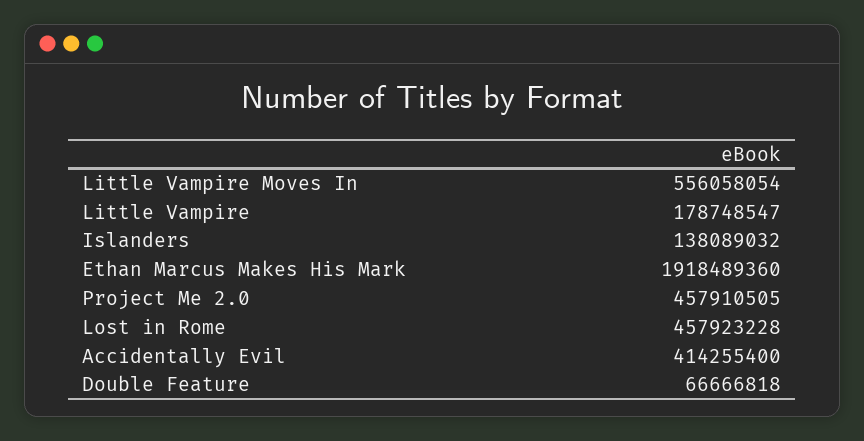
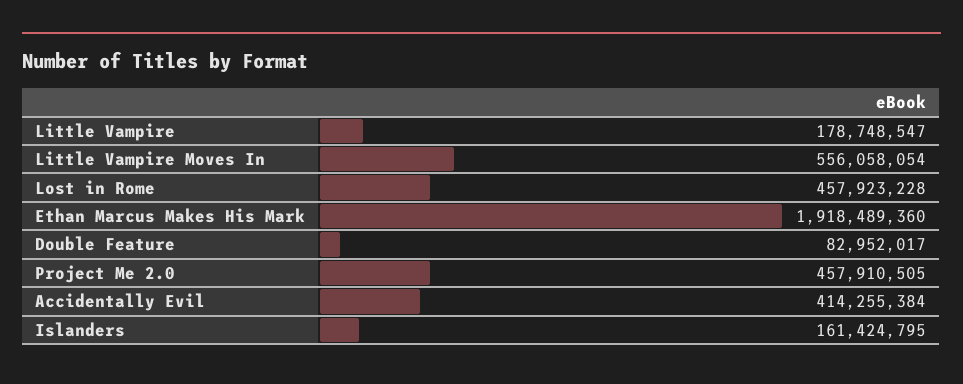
Islanders: 138089032 -> 161424795
Accidentally Evil: 414255400 -> 414255384
Double Feature: 66666818 -> 82952017

